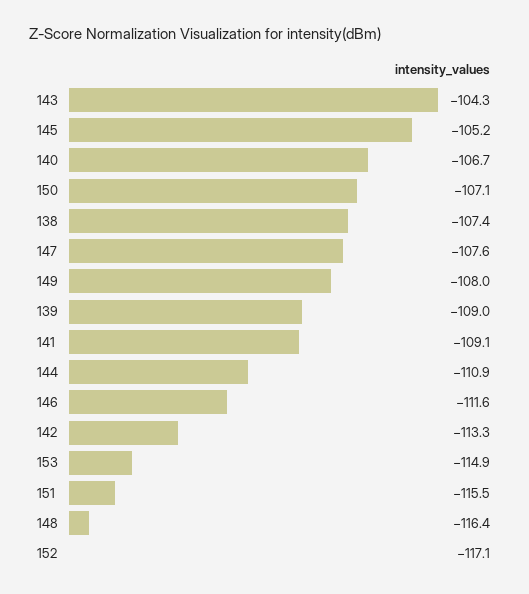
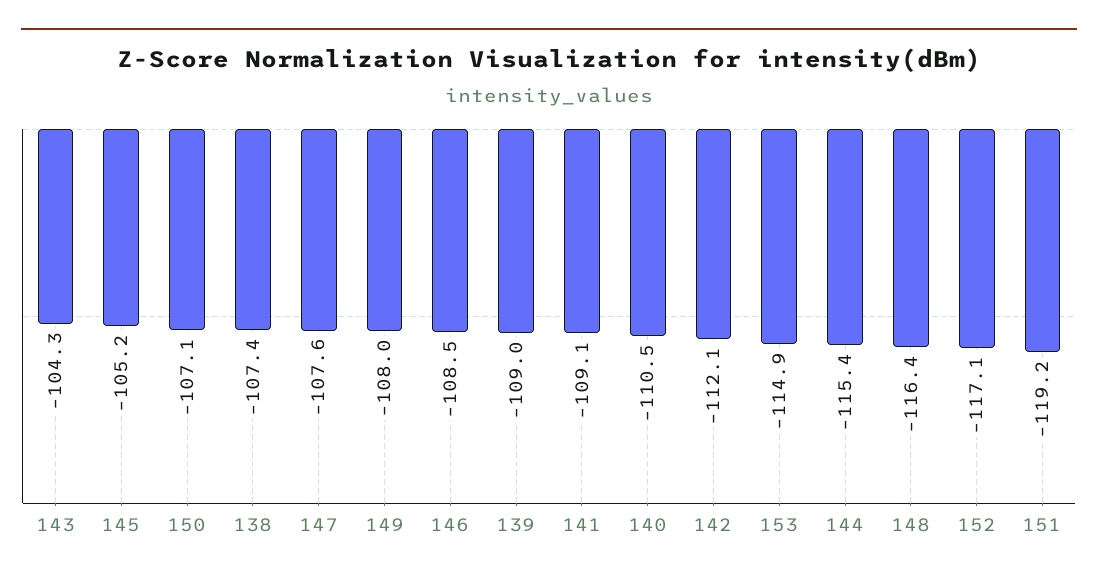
140: -106.7 -> -110.5
144: -110.9 -> -115.4
146: -111.6 -> -108.5
142: -113.3 -> -112.1
151: -115.5 -> -119.2

